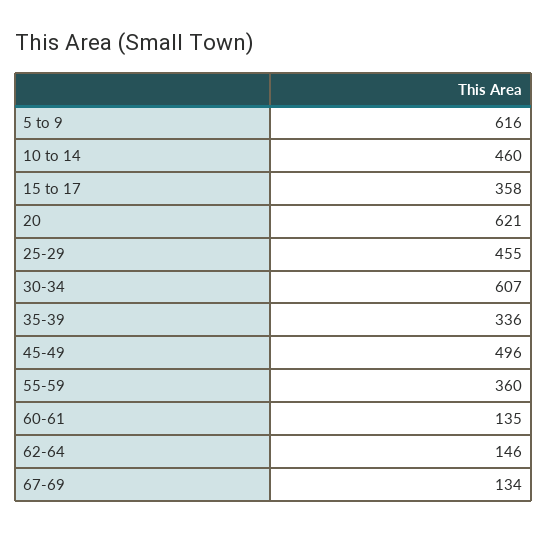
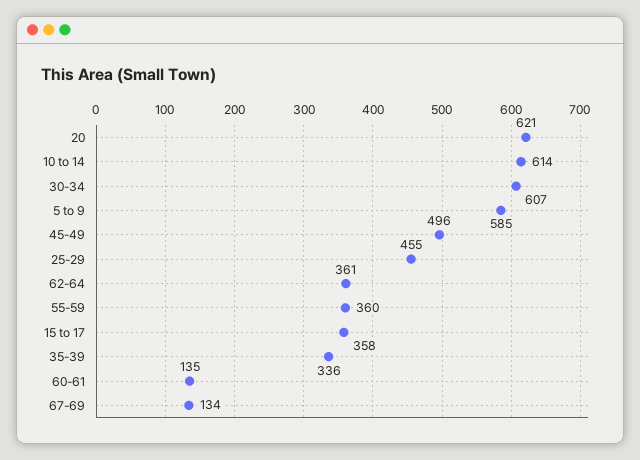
5 to 9: 616 -> 585
10 to 14: 460 -> 614
62-64: 146 -> 361

